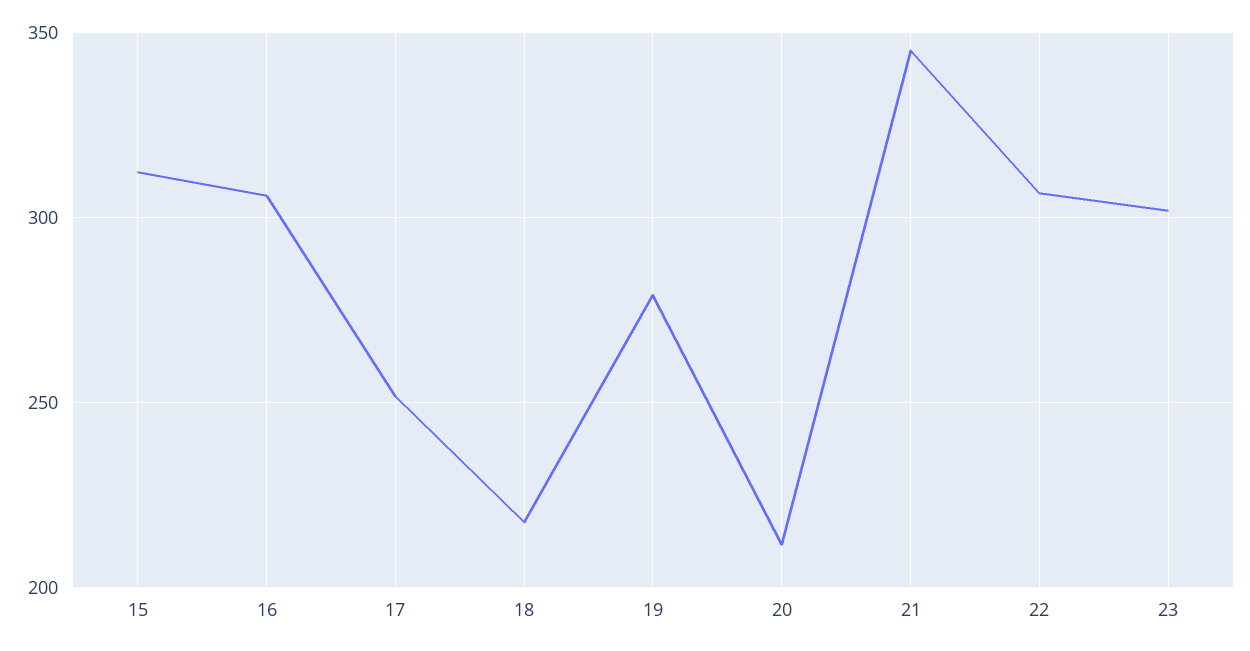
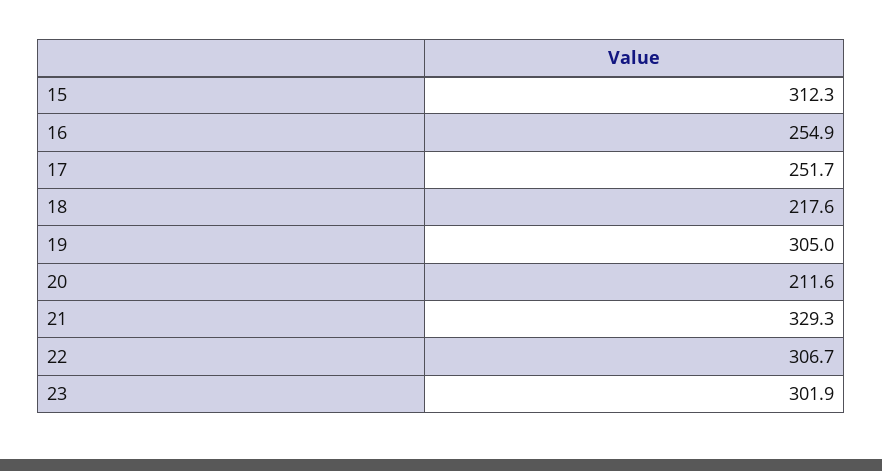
16: 305 -> 254.9
19: 280 -> 305
21: 345 -> 329.3

